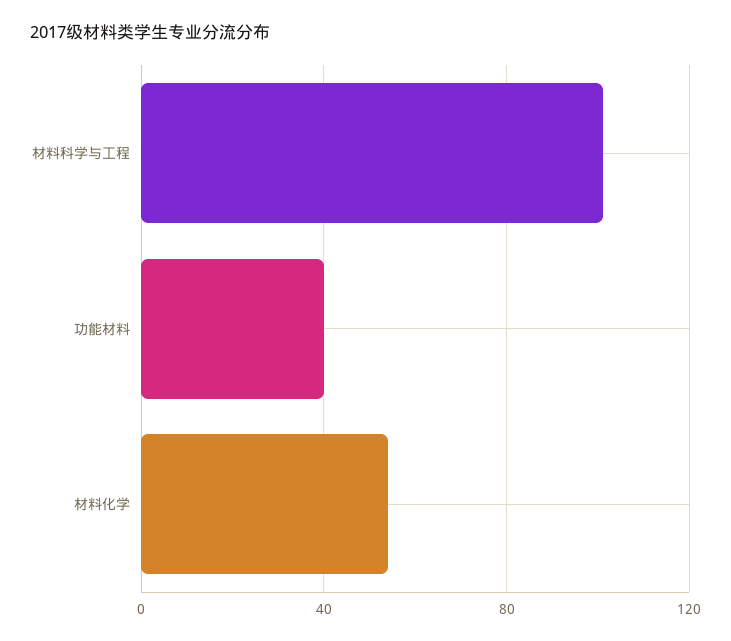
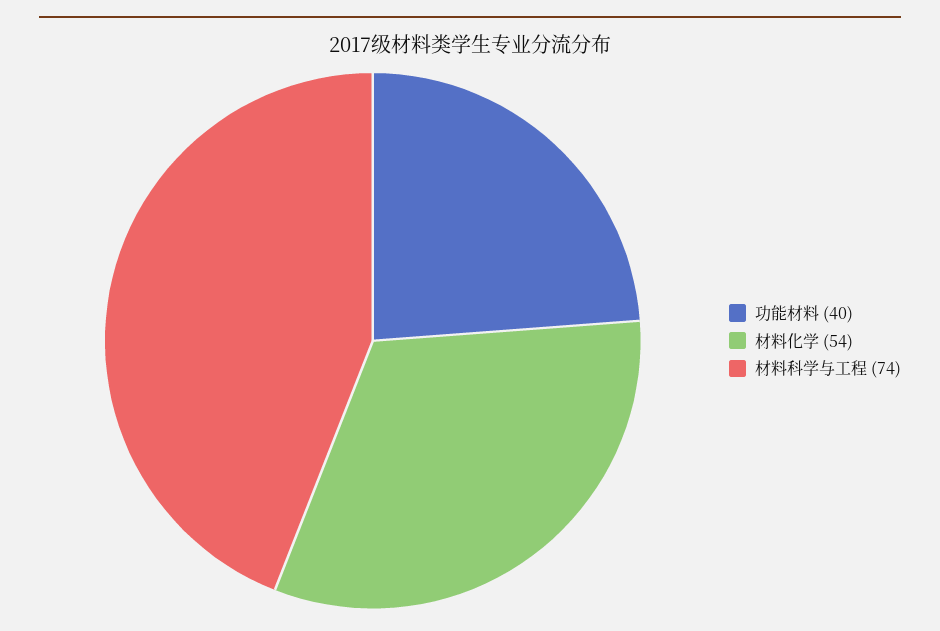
材料科学与工程: 100 -> 74

